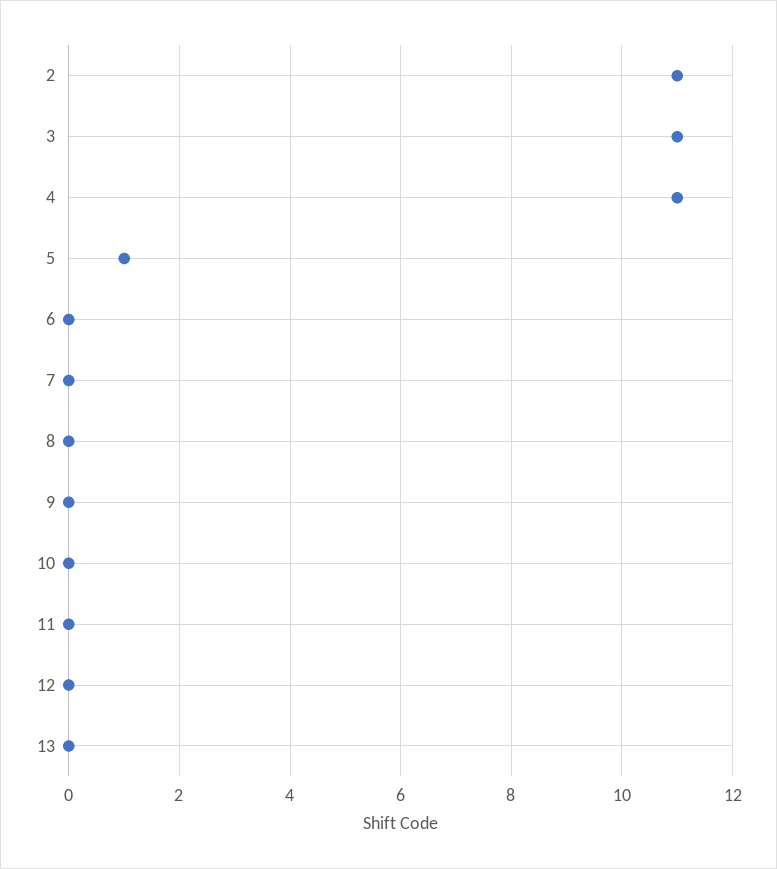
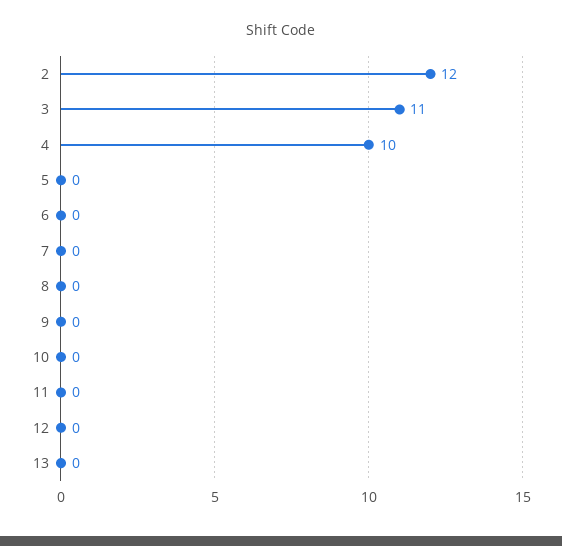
2: 11 -> 12
4: 11 -> 10
5: 1 -> 0

